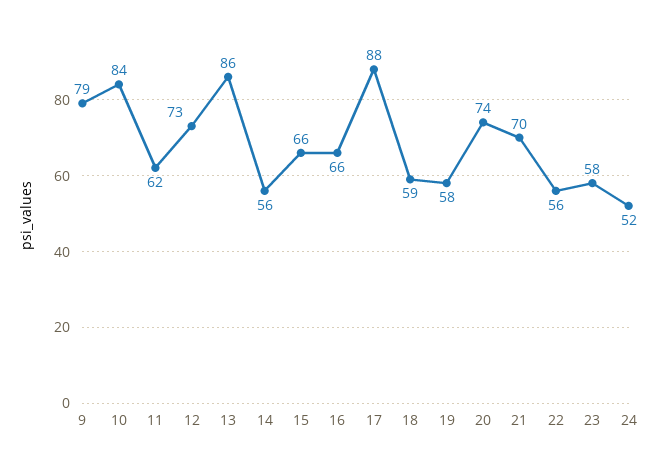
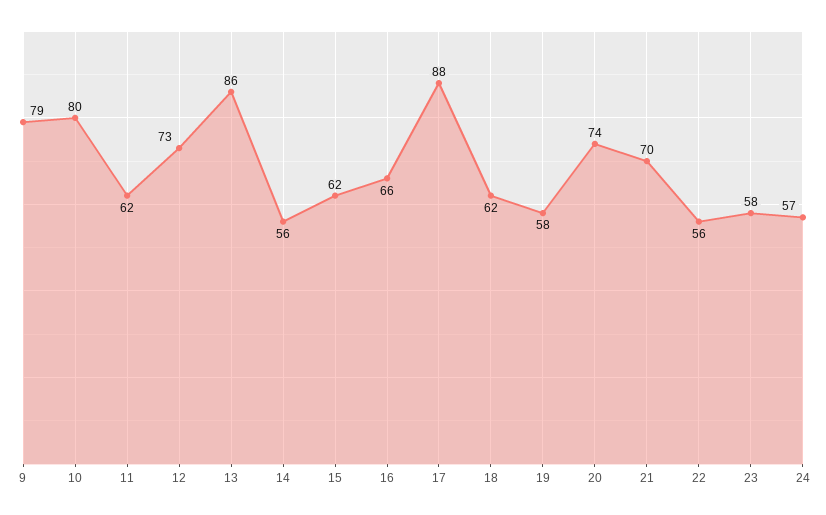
10: 84 -> 80
15: 66 -> 62
18: 59 -> 62
24: 52 -> 57

